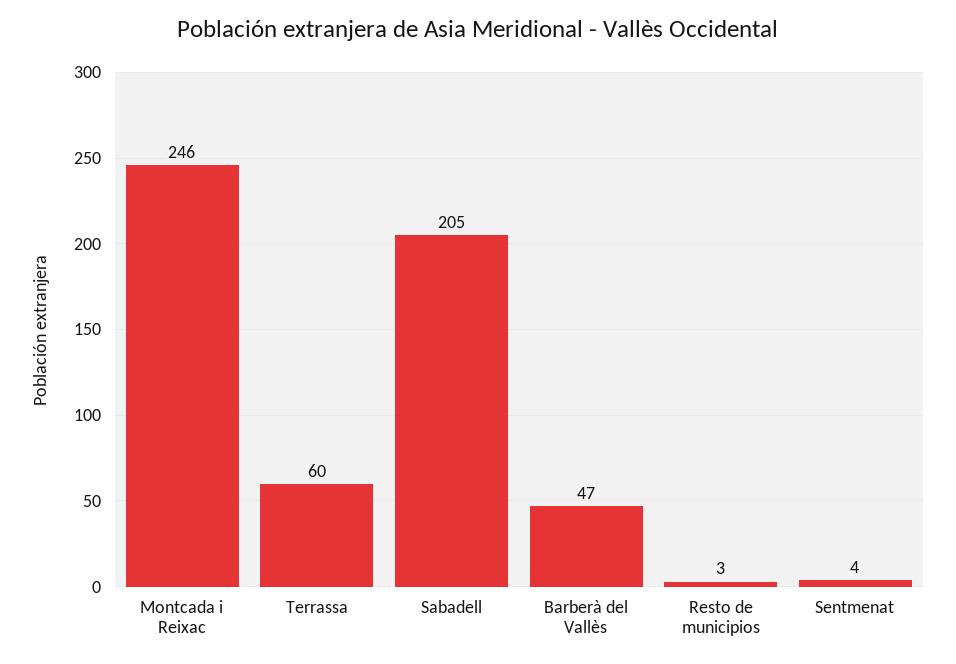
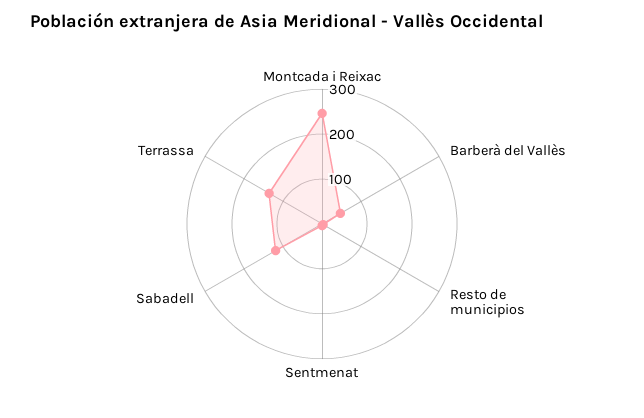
Terrassa: 60 -> 140
Sabadell: 205 -> 120

